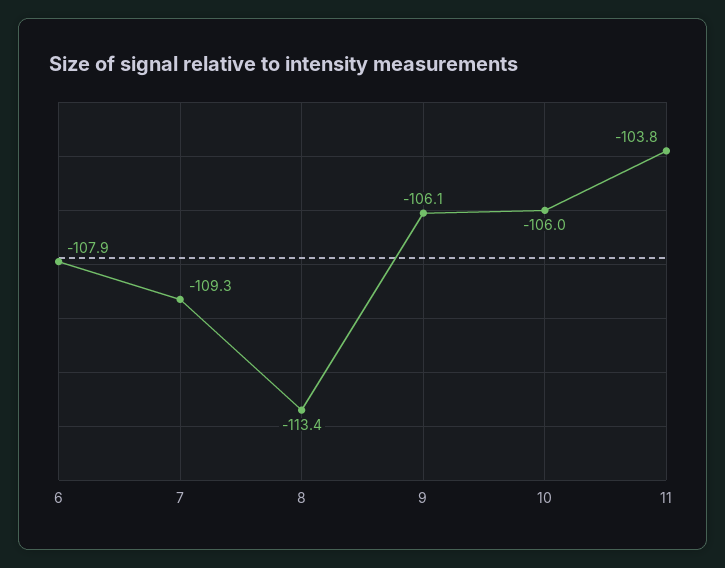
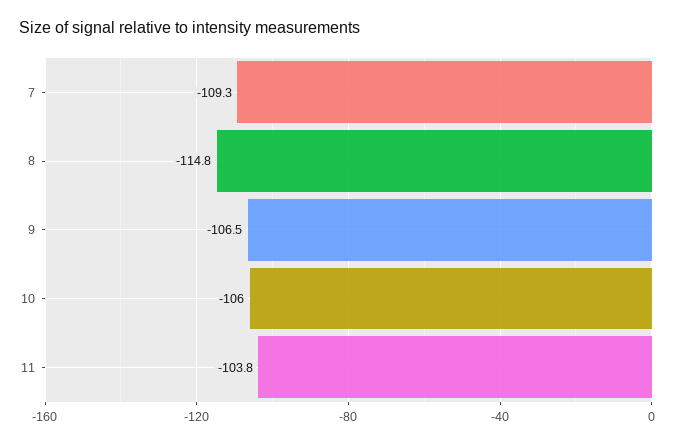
6: -107.9 -> none
8: -113.4 -> -114.8
9: -106.1 -> -106.5

